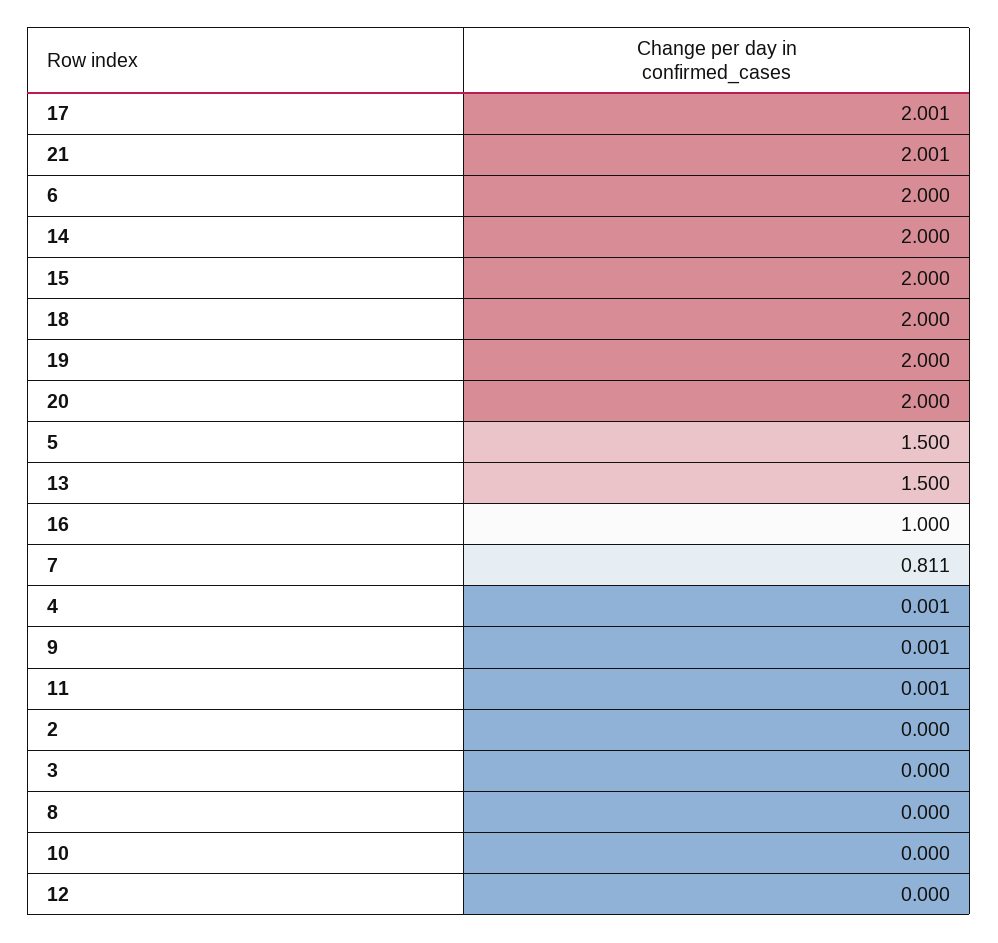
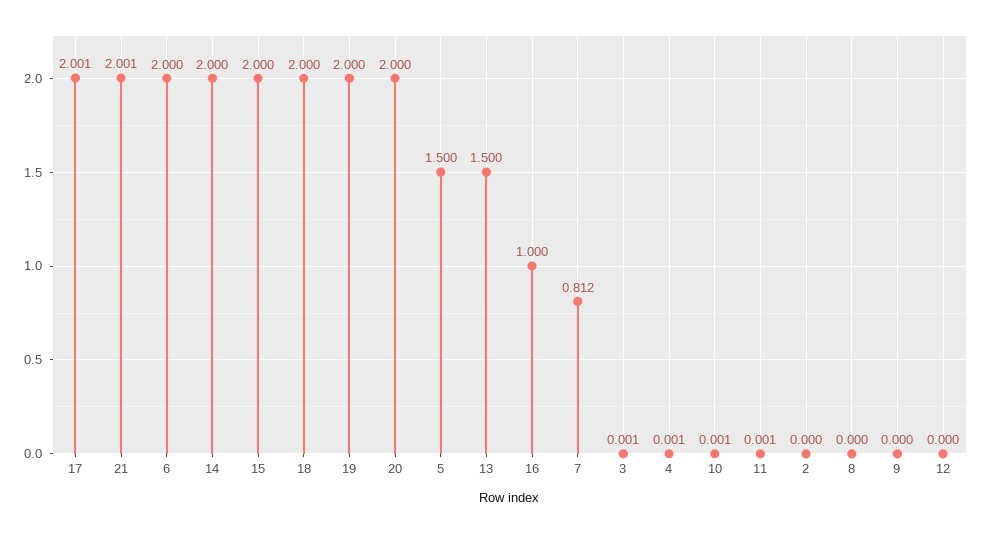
7: 0.811 -> 0.812
9: 0.001 -> 0
3: 0 -> 0.001
10: 0 -> 0.001

